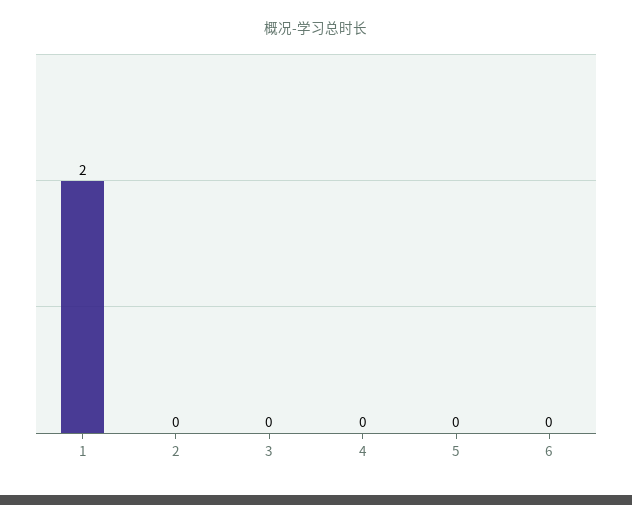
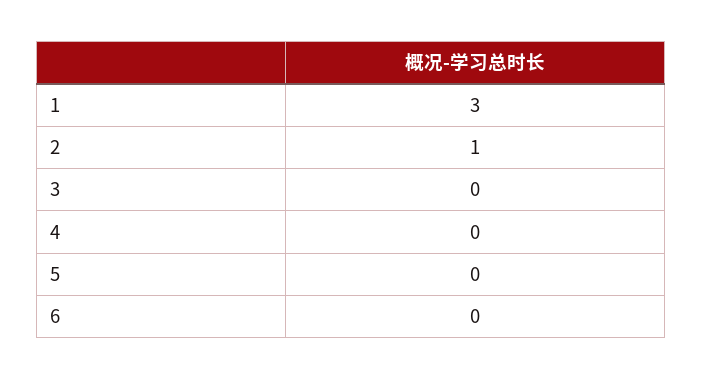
1: 2 -> 3
2: 0 -> 1

